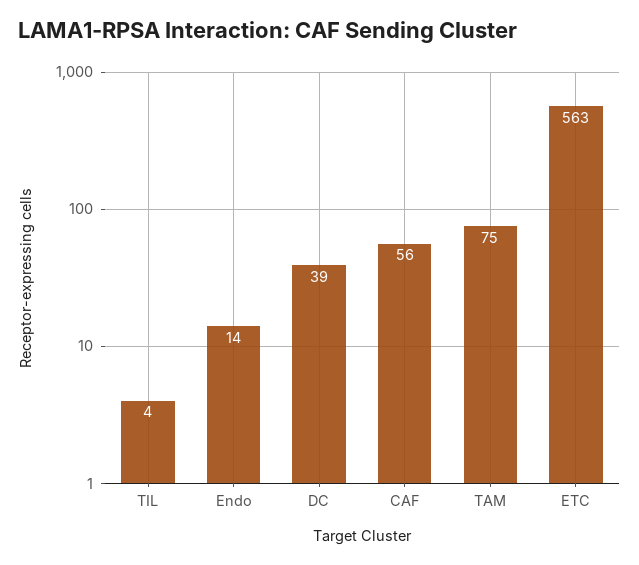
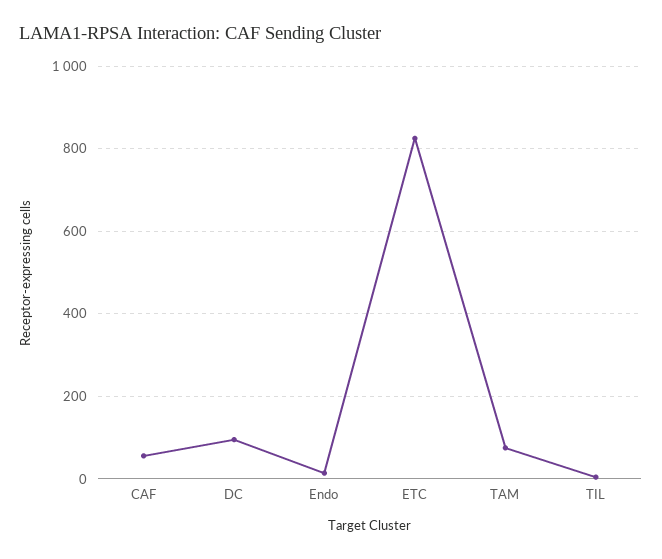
DC: 39 -> 100
ETC: 563 -> 820

